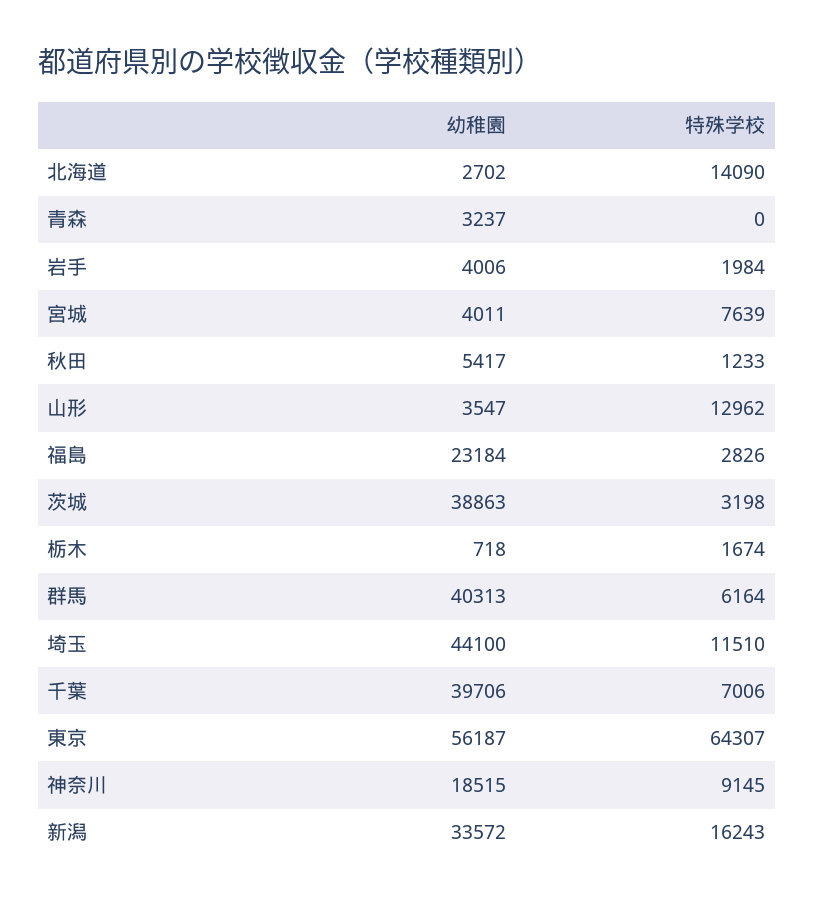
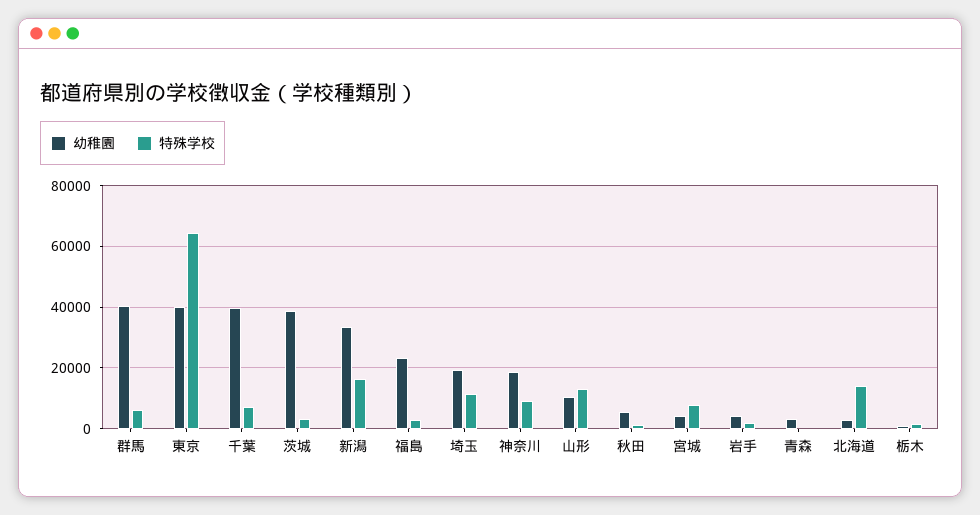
幼稚園, 山形: 3547 -> 10000
幼稚園, 埼玉: 44100 -> 20000
幼稚園, 東京: 56187 -> 40000

